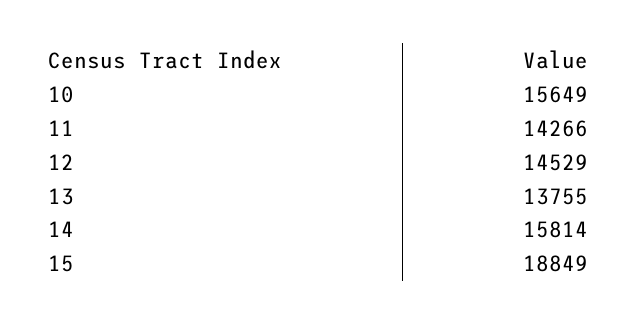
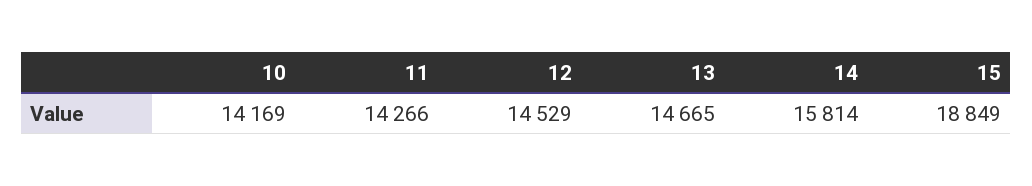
10: 15649 -> 14169
13: 13755 -> 14665

